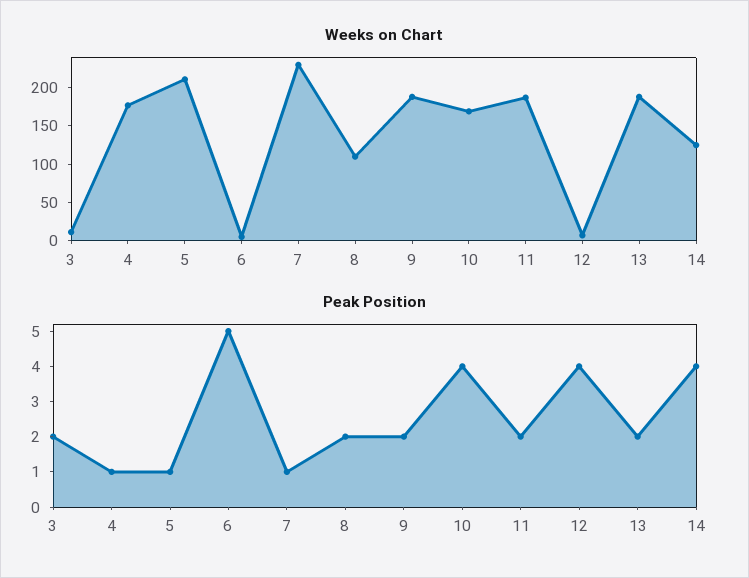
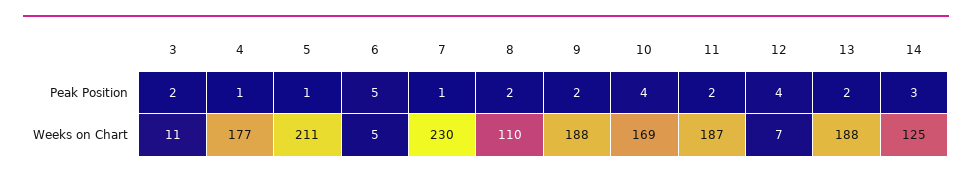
Peak Position, 14: 4 -> 3

